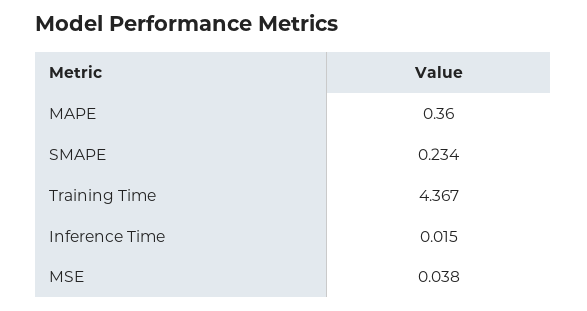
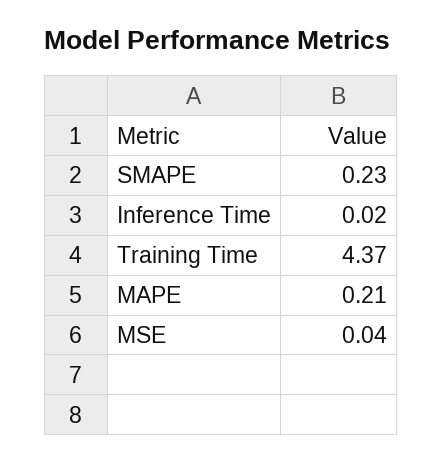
MAPE: 0.36 -> 0.21

